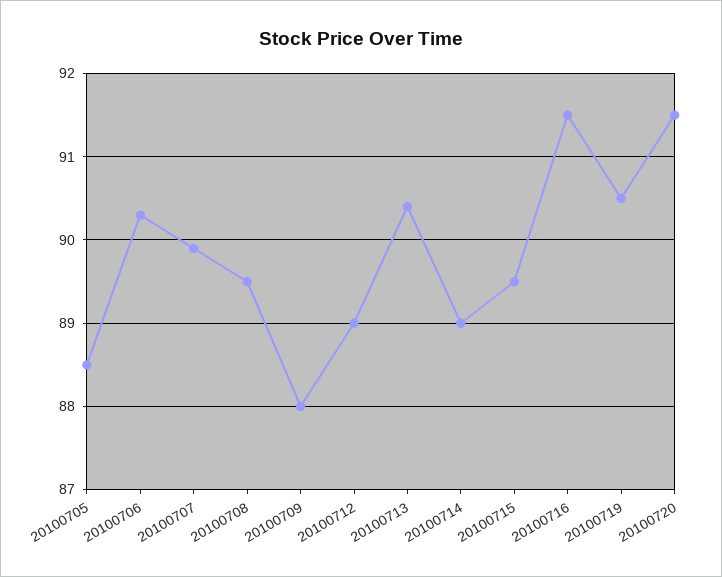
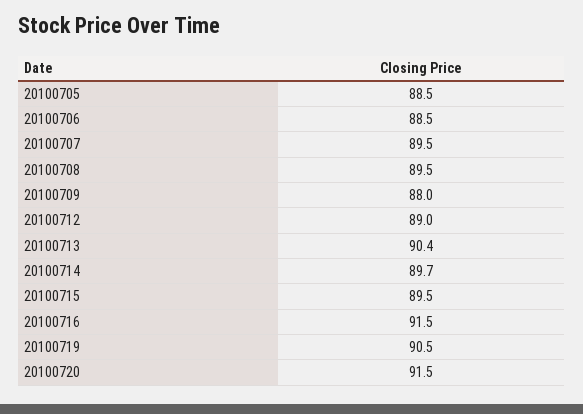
20100706: 90.3 -> 88.5
20100707: 89.9 -> 89.5
20100714: 89 -> 89.7

